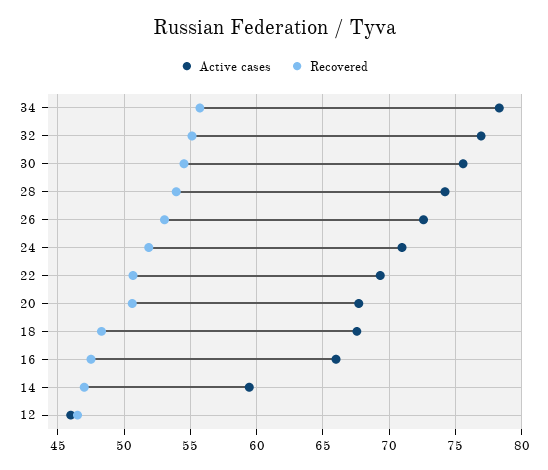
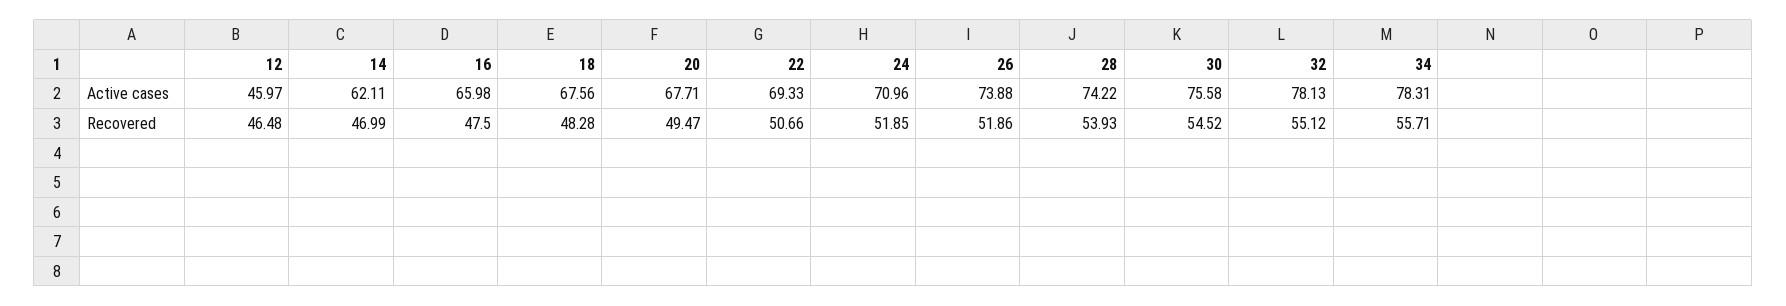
Active cases, 32: 77 -> 78.13
Active cases, 26: 72.5 -> 73.88
Recovered, 26: 53 -> 51.86
Recovered, 20: 50.5 -> 49.47
Active cases, 14: 59.5 -> 62.11

